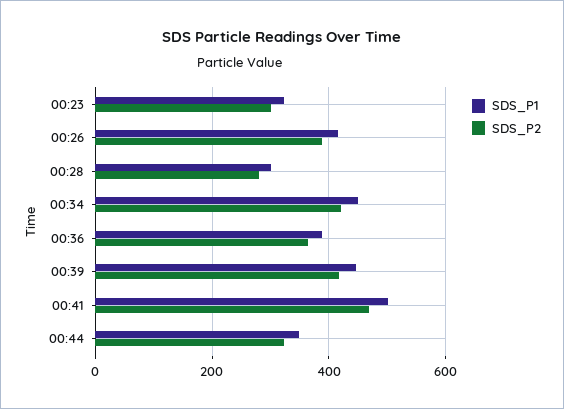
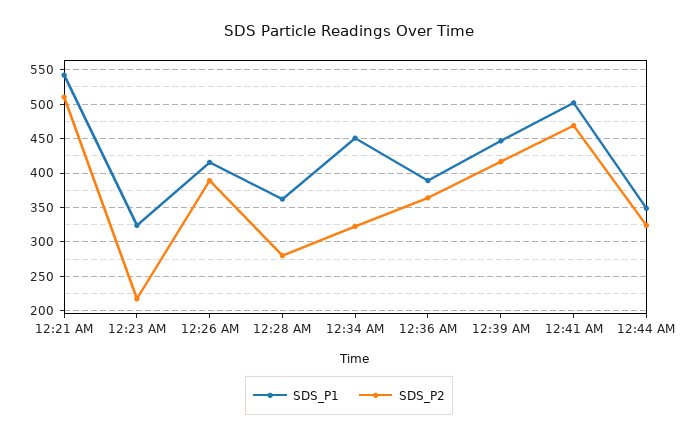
SDS_P2, 00:23: 300 -> 220
SDS_P1, 00:28: 300 -> 360
SDS_P2, 00:34: 420 -> 320
SDS_P1, 12:21 AM: none -> 540
SDS_P2, 12:21 AM: none -> 510

